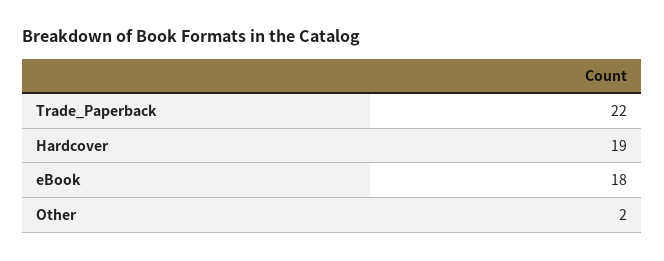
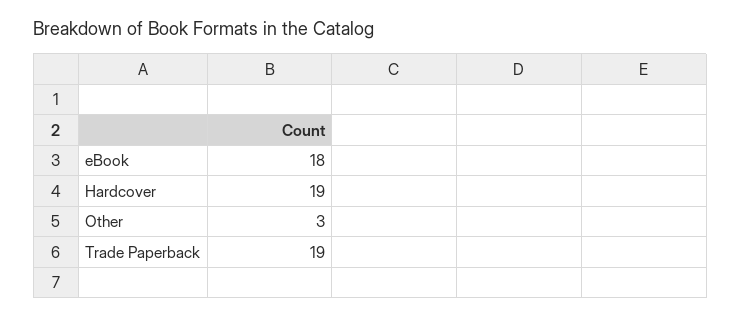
Trade_Paperback: 22 -> 19
Other: 2 -> 3

